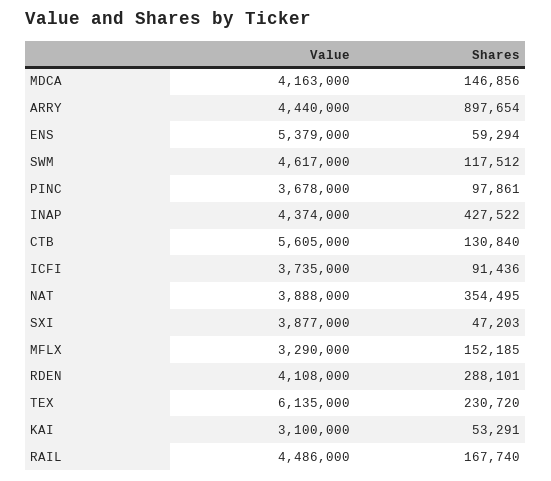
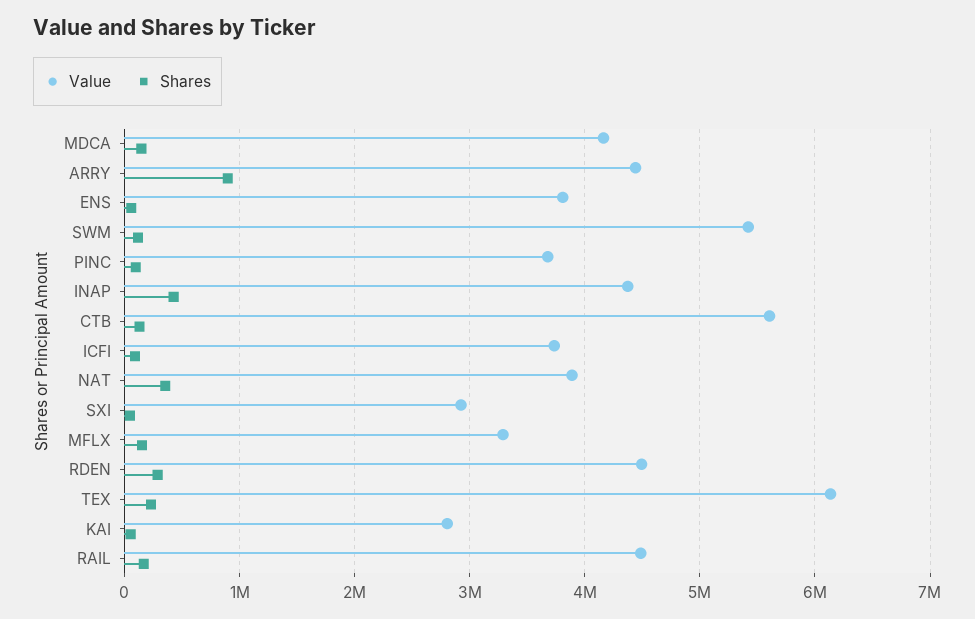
Value, ENS: 5379000 -> 3800000
Value, SWM: 4617000 -> 5400000
Value, SXI: 3877000 -> 2900000
Value, RDEN: 4108000 -> 4500000
Value, KAI: 3100000 -> 2800000

